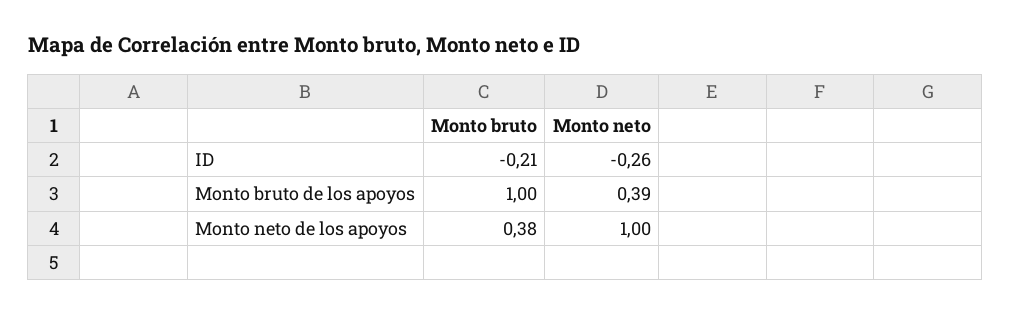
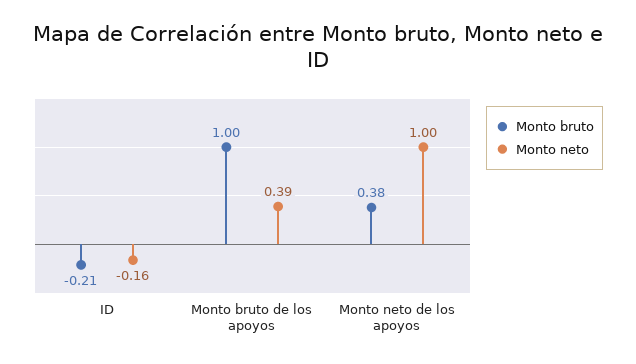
Monto neto, ID: -0.26 -> -0.16

